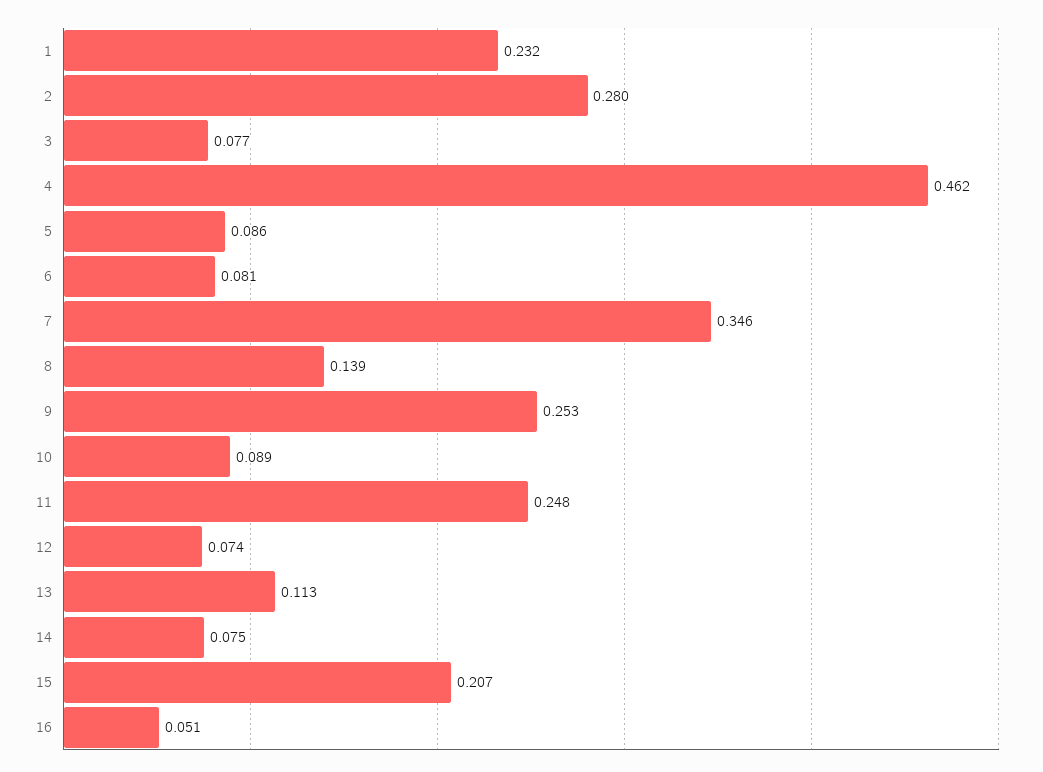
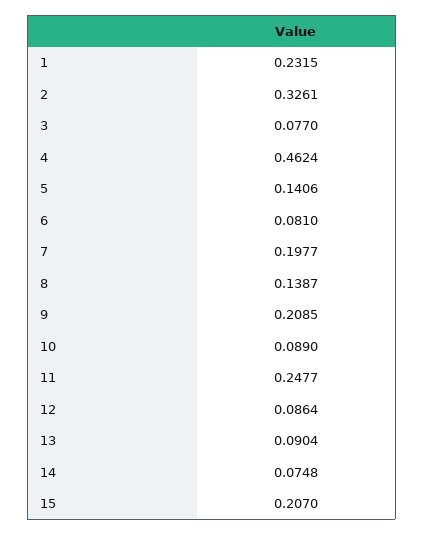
2: 0.28 -> 0.3261
5: 0.086 -> 0.1406
7: 0.346 -> 0.1977
9: 0.253 -> 0.2085
12: 0.074 -> 0.0864
13: 0.113 -> 0.0904
16: 0.051 -> none

